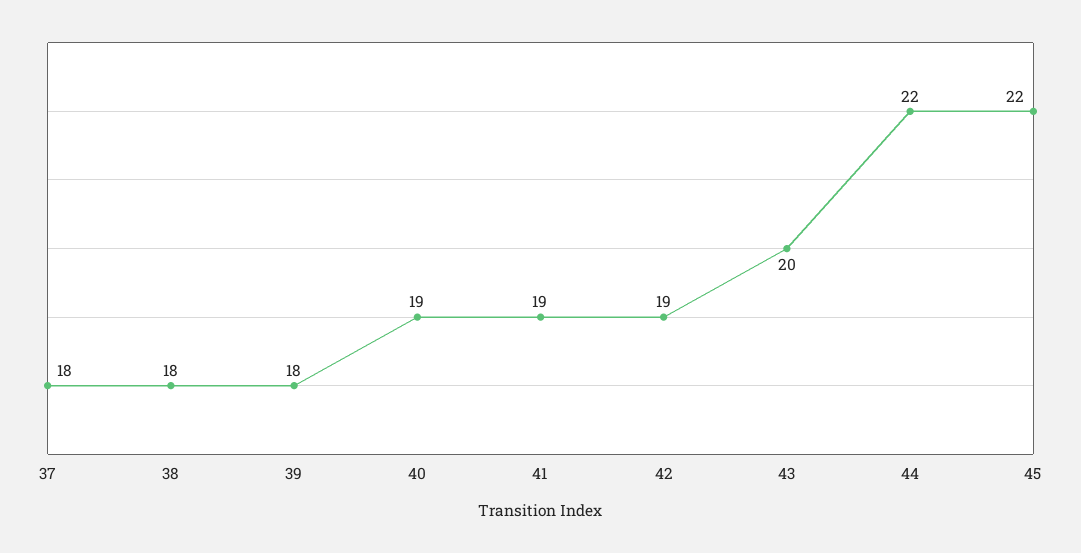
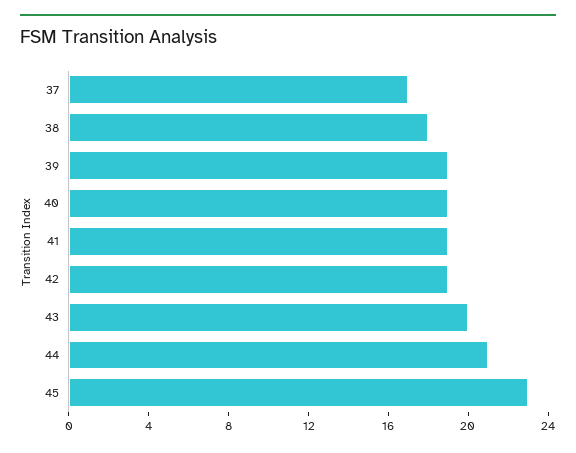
37: 18 -> 17
39: 18 -> 19
44: 22 -> 21
45: 22 -> 23

